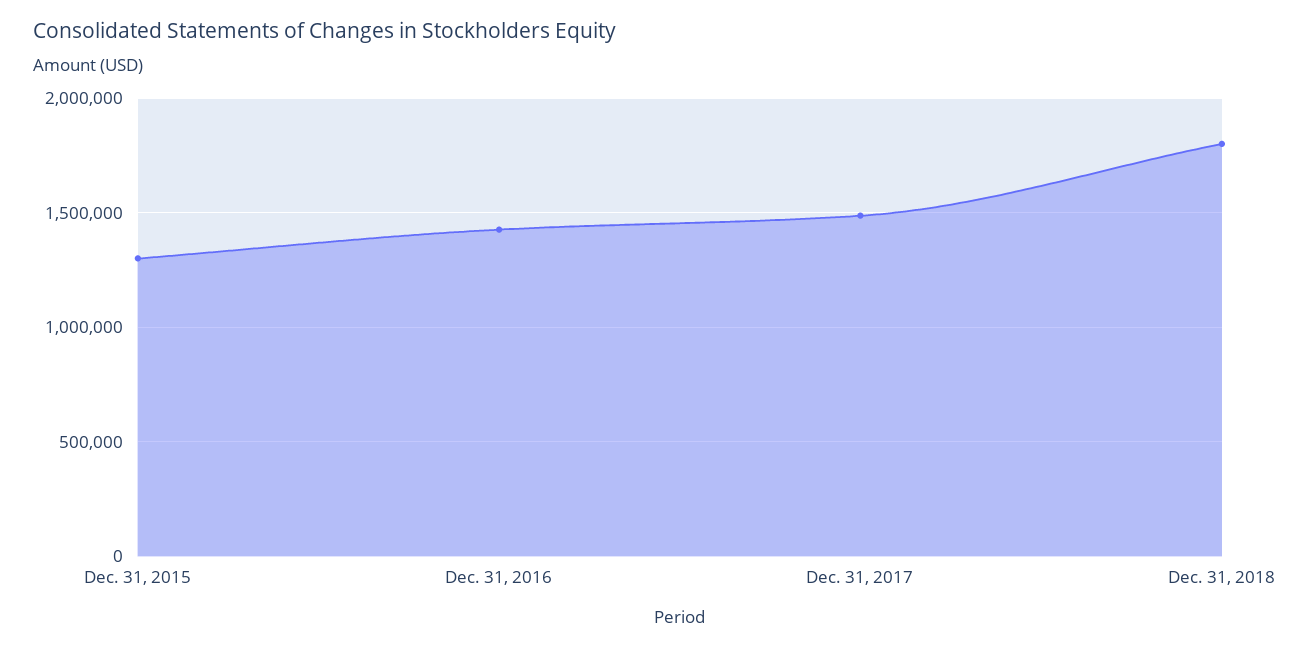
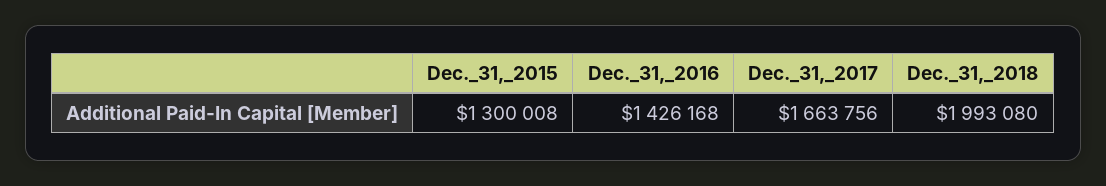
Dec. 31, 2017: 1500000 -> 1663756
Dec. 31, 2018: 1800000 -> 1993080

